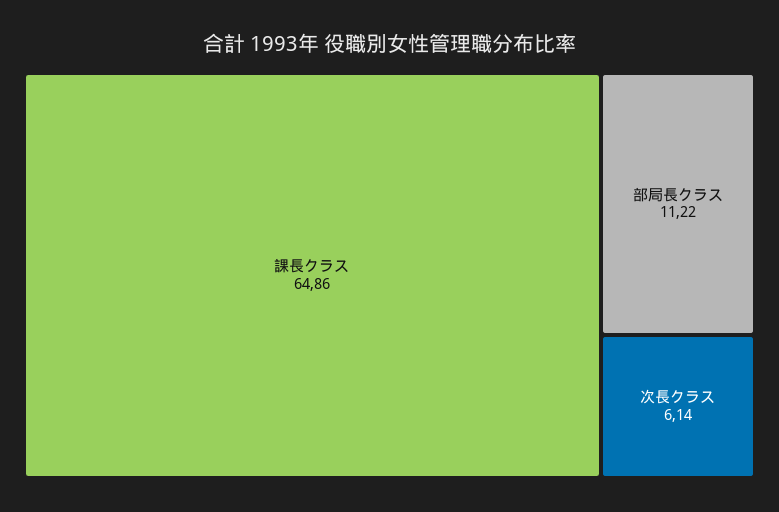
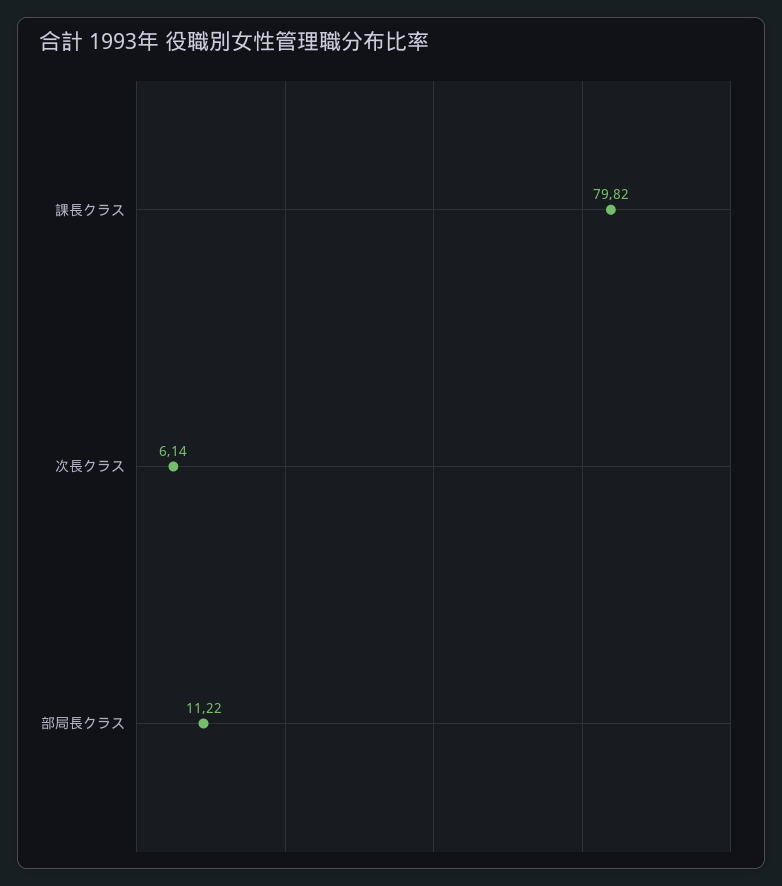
課長クラス: 64.86 -> 79.82

